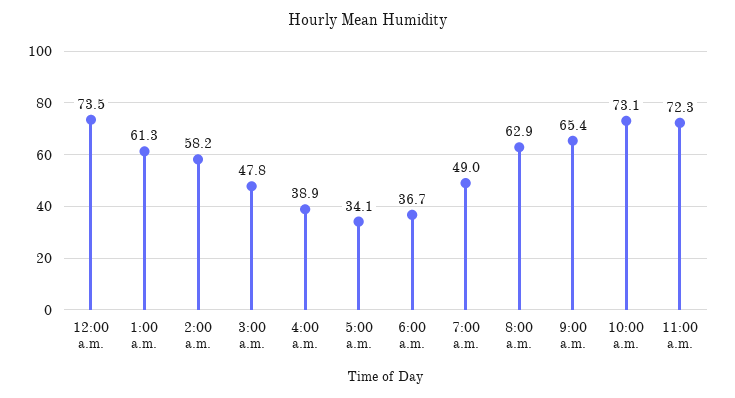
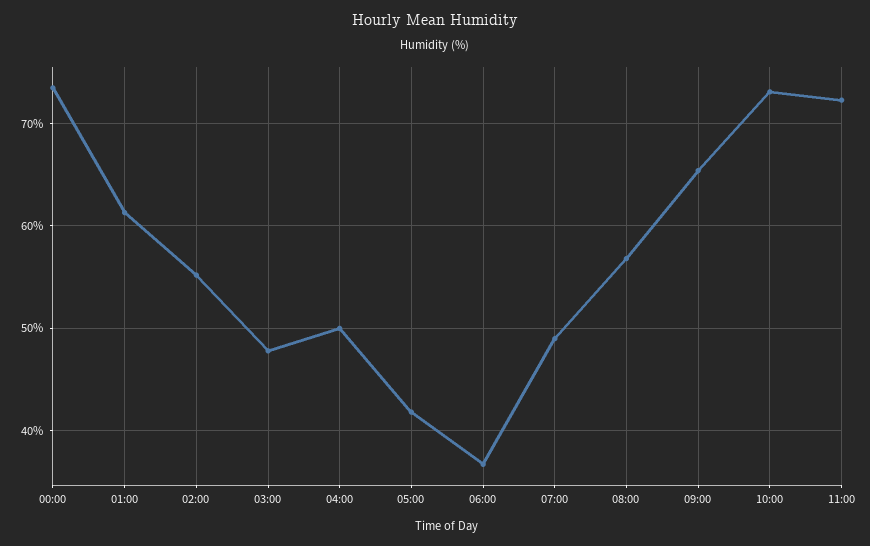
2:00 a.m.: 58.2 -> 55
4:00 a.m.: 38.9 -> 50
5:00 a.m.: 34.1 -> 42
8:00 a.m.: 62.9 -> 57

